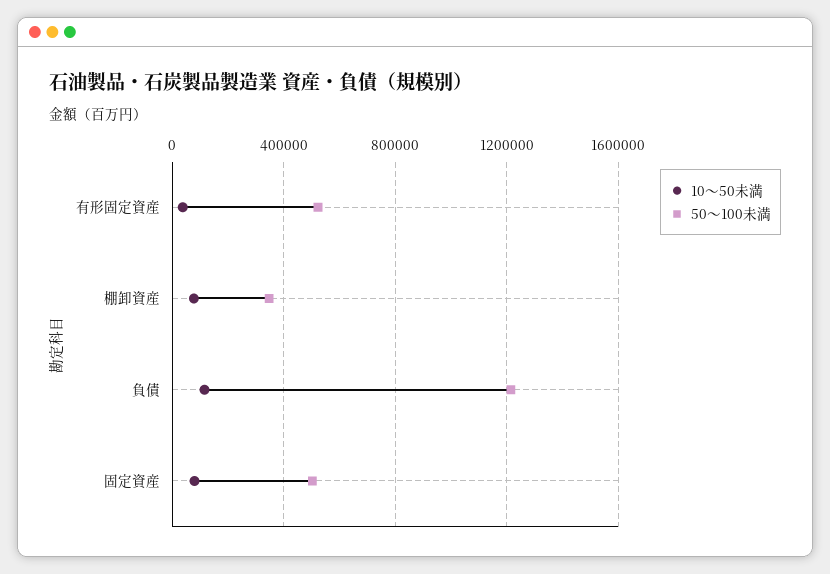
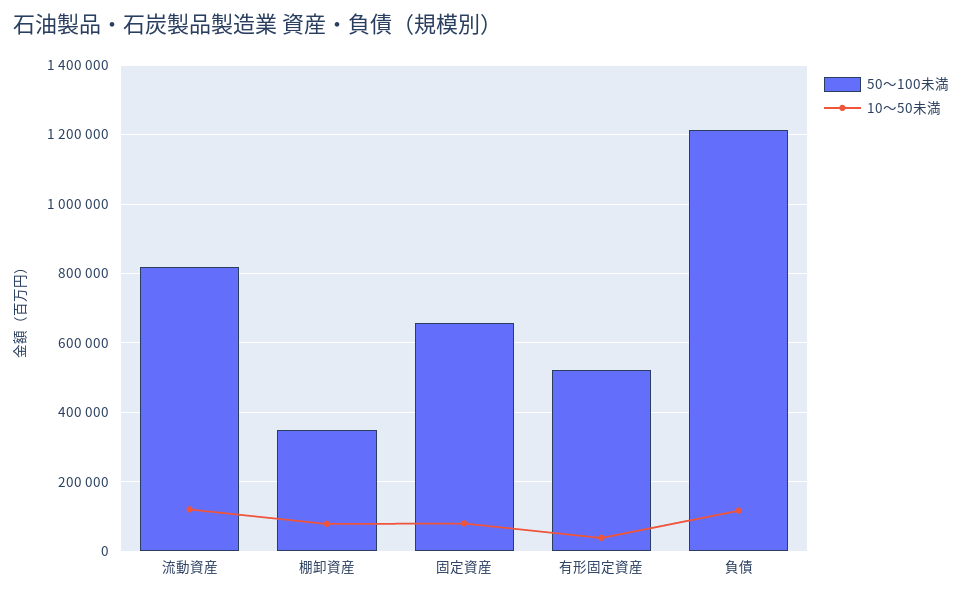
50～100未満, 固定資産: 500000 -> 660000
50～100未満, 流動資産: none -> 820000
10～50未満, 流動資産: none -> 120000

